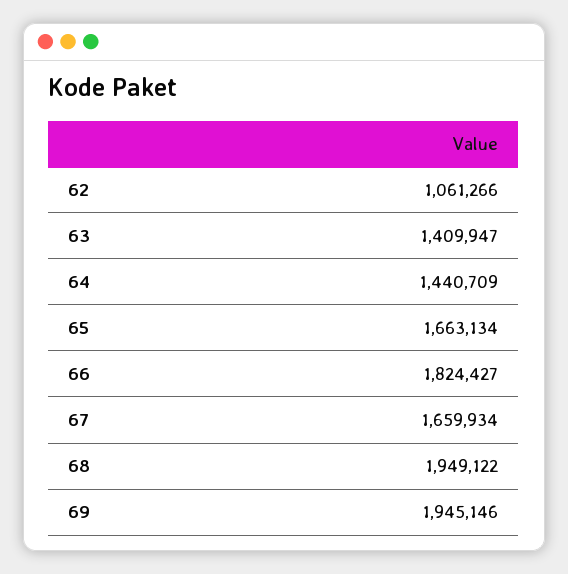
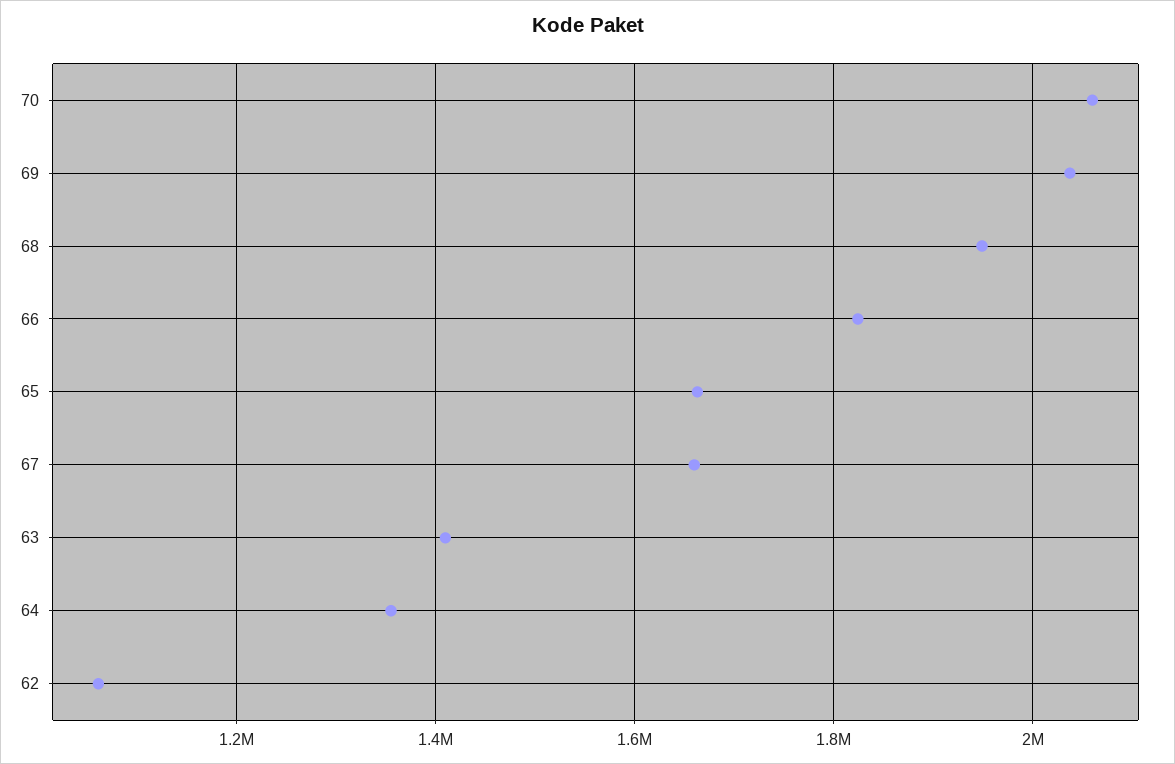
64: 1440709 -> 1360000
69: 1945146 -> 2040000
70: none -> 2060000

